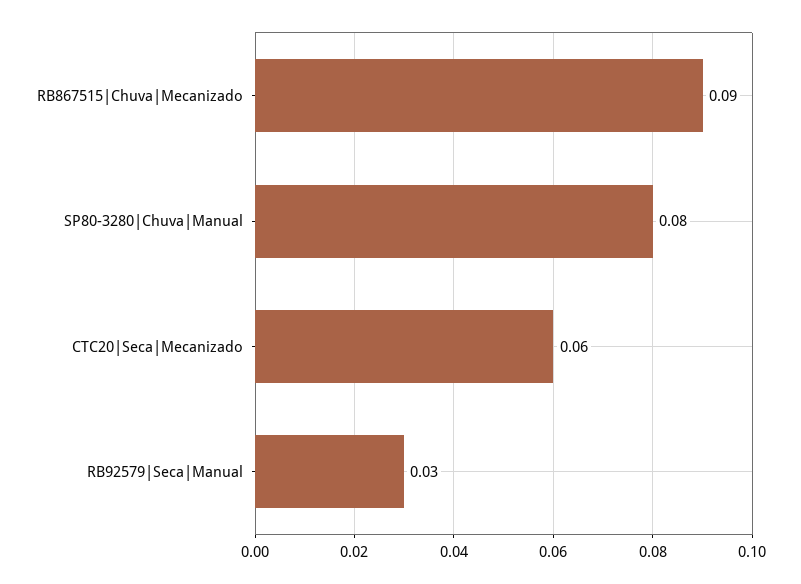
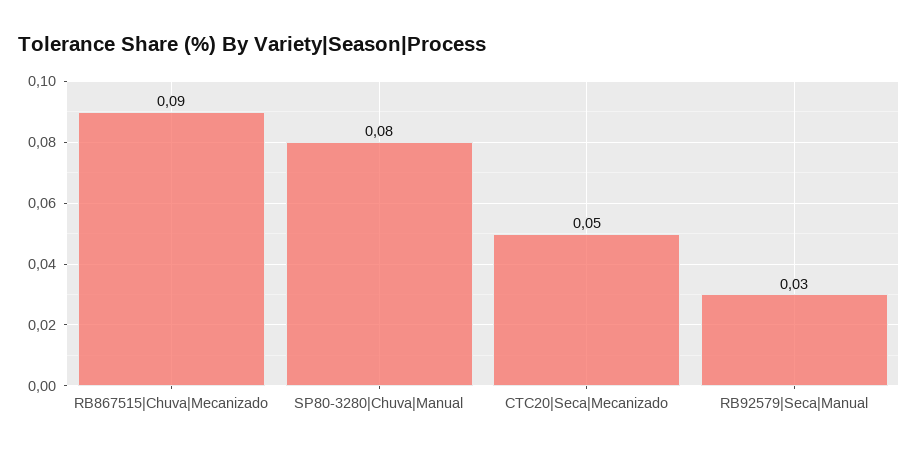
CTC20|Seca|Mecanizado: 0.06 -> 0.05

